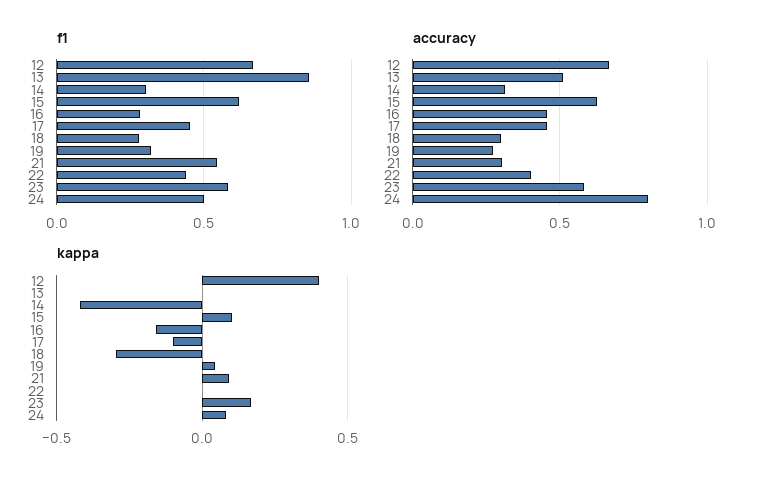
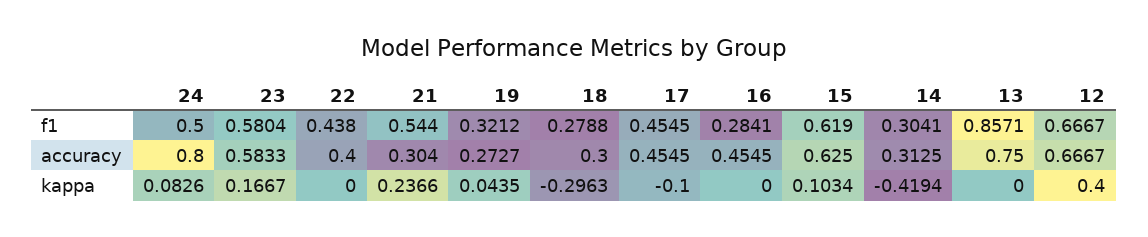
accuracy, 13: 0.5 -> 0.75
kappa, 16: -0.15 -> 0
kappa, 21: 0.1 -> 0.2366

